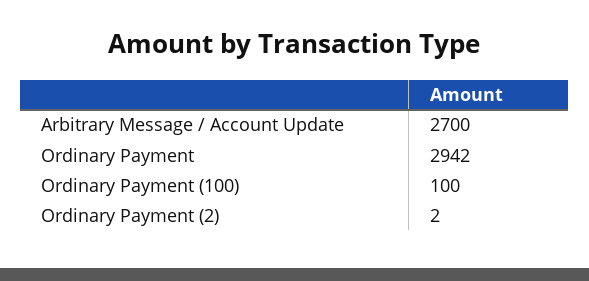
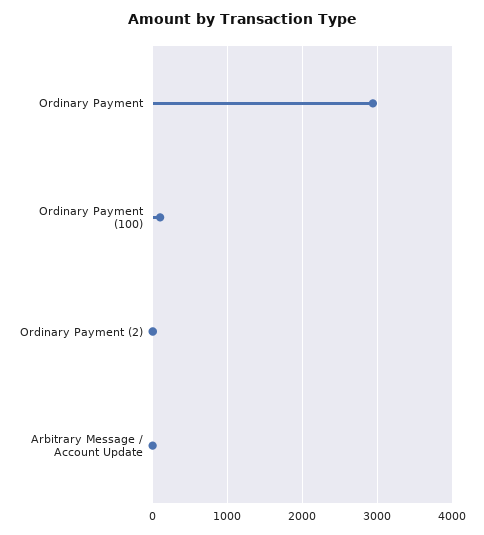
Arbitrary Message / Account Update: 2700 -> 0

